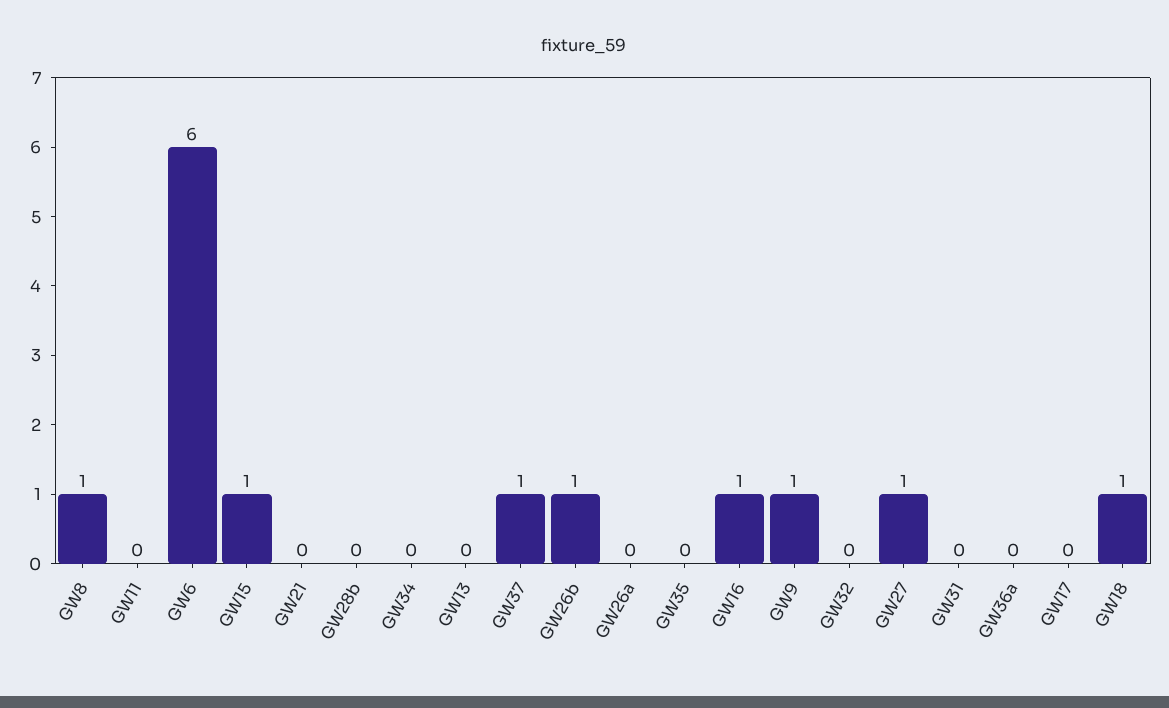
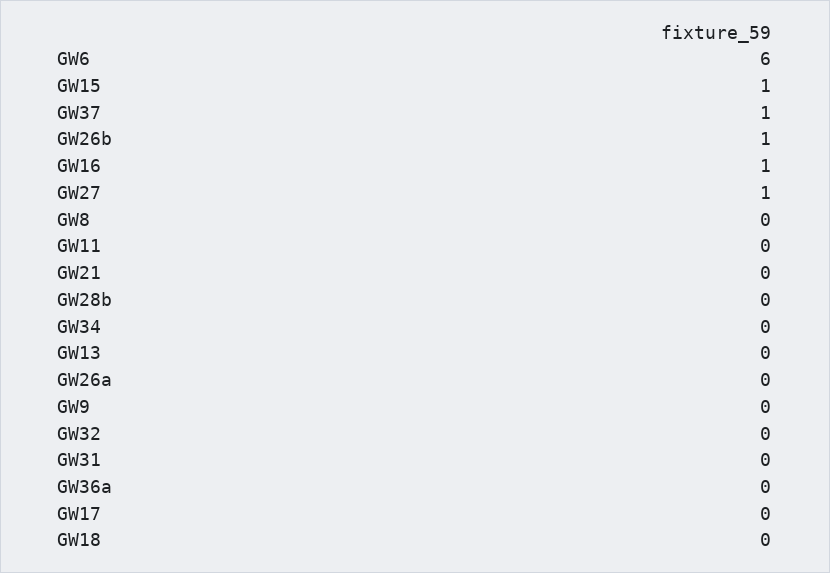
GW8: 1 -> 0
GW35: 0 -> none
GW9: 1 -> 0
GW18: 1 -> 0

